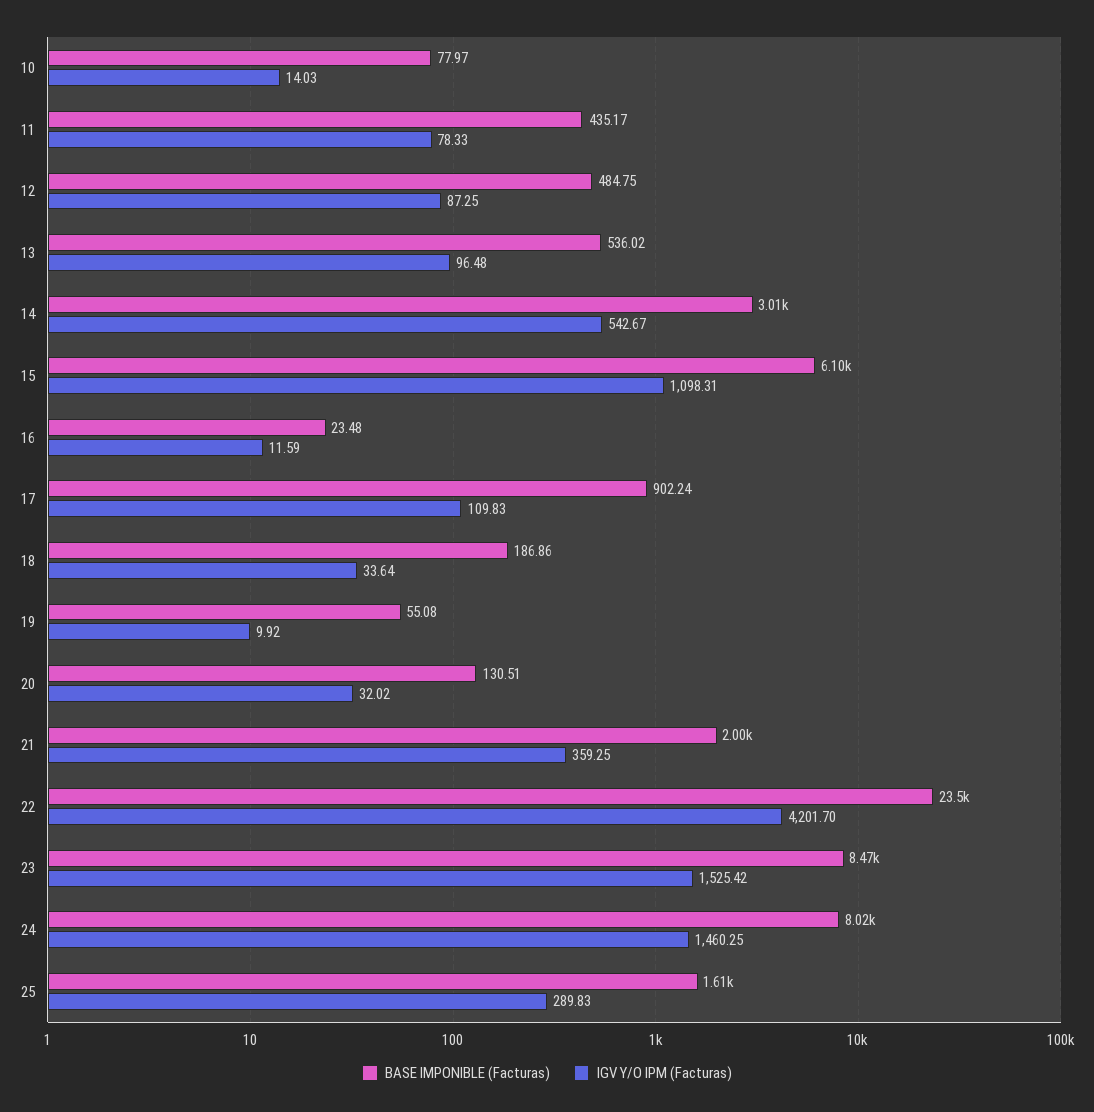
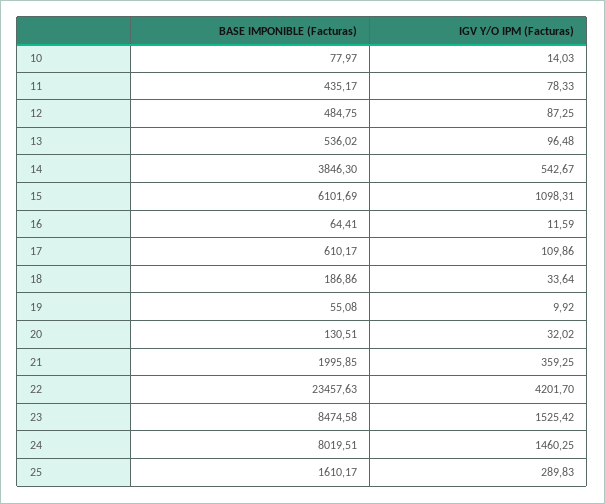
BASE IMPONIBLE (Facturas), 14: 3010 -> 3846.3
BASE IMPONIBLE (Facturas), 16: 23.48 -> 64.41
BASE IMPONIBLE (Facturas), 17: 902.24 -> 610.17
IGV Y/O IPM (Facturas), 17: 109.83 -> 109.86

